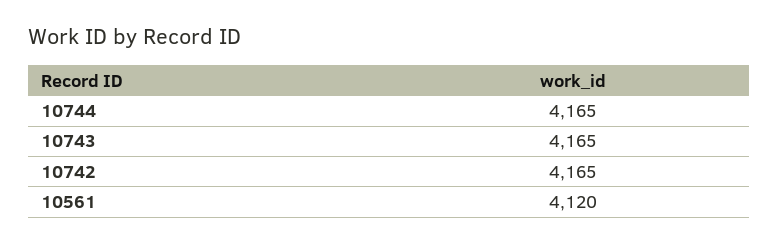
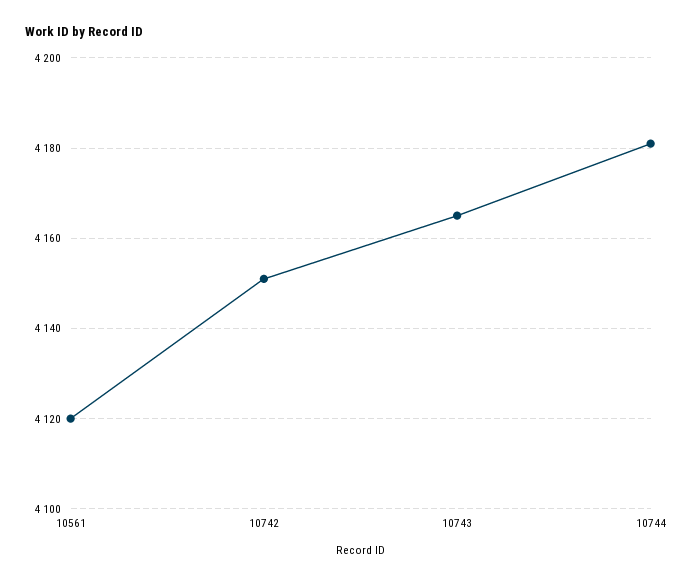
10744: 4165 -> 4180
10742: 4165 -> 4150

